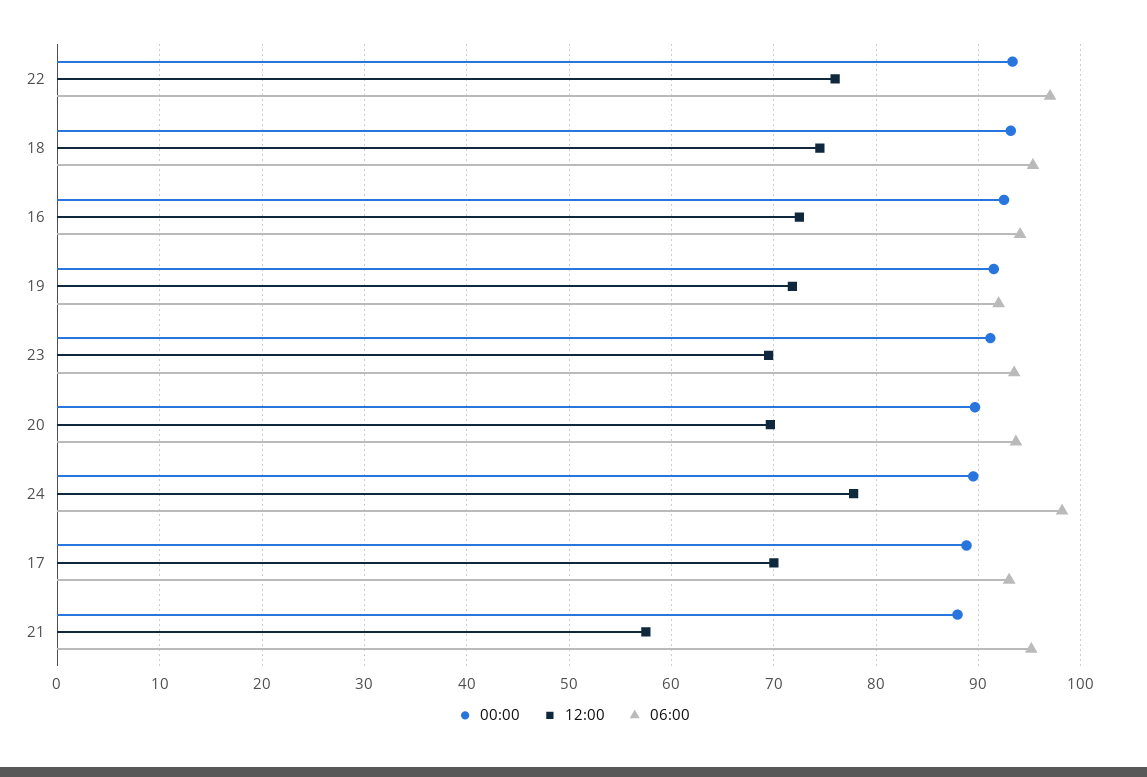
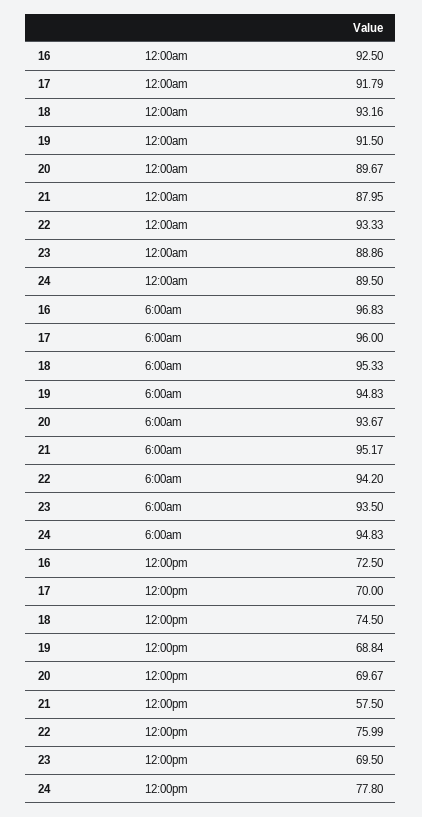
06:00, 22: 97 -> 94.2
06:00, 16: 94 -> 96.83
12:00, 19: 72 -> 68.84
06:00, 19: 92 -> 94.83
00:00, 23: 91 -> 88.86
06:00, 24: 98 -> 94.83
00:00, 17: 89 -> 91.79
06:00, 17: 93 -> 96

